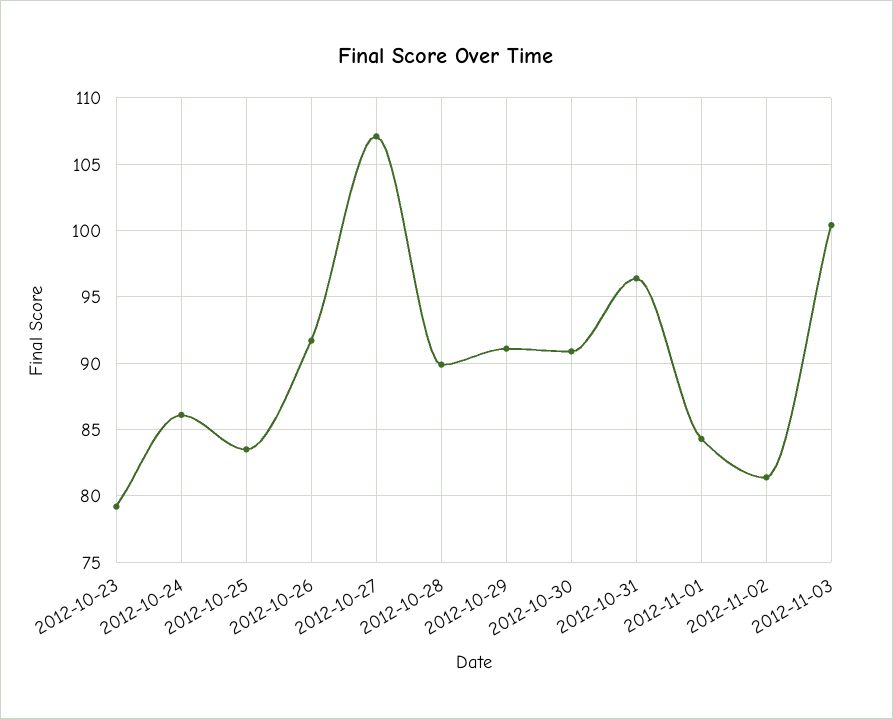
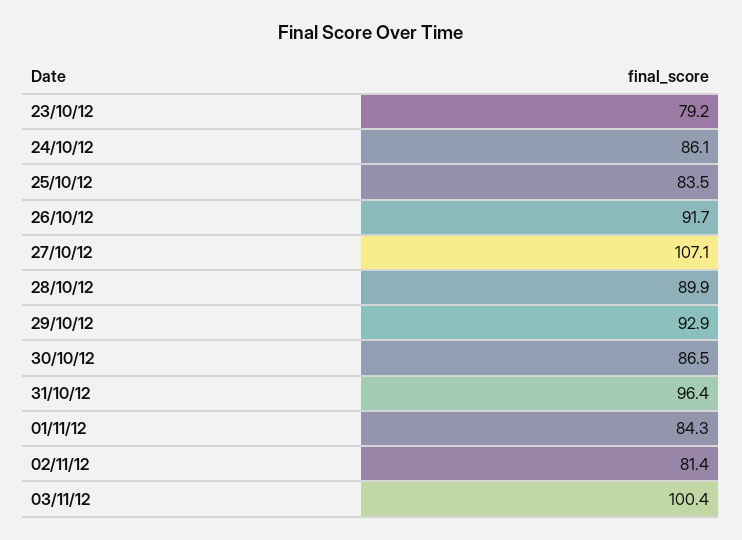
2012-10-29: 91 -> 92.9
2012-10-30: 91 -> 86.5

